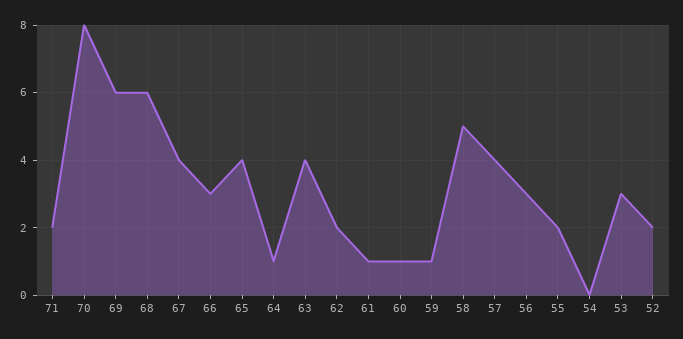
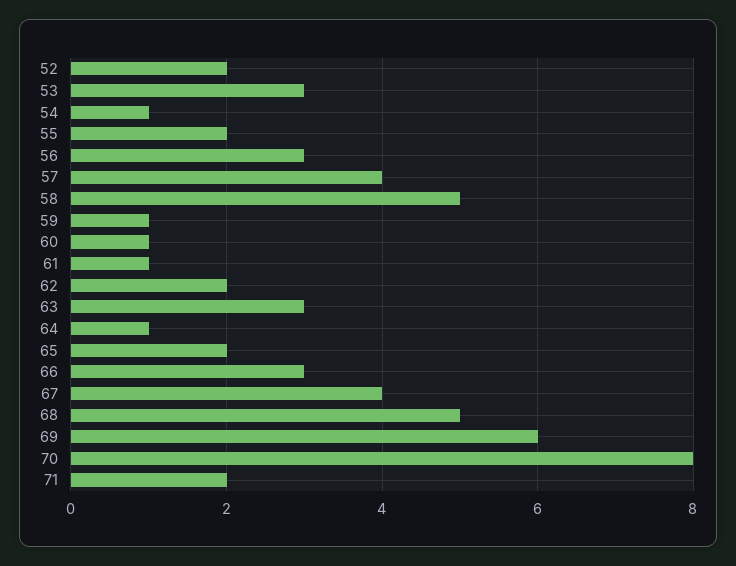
68: 6 -> 5
65: 4 -> 2
63: 4 -> 3
54: 0 -> 1

